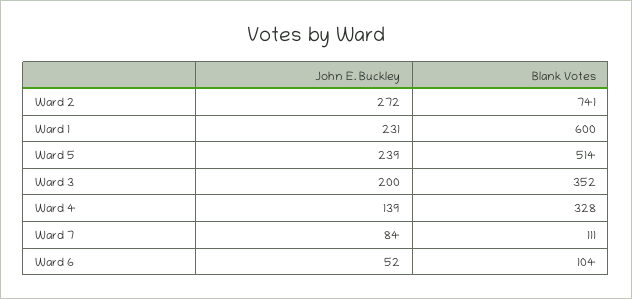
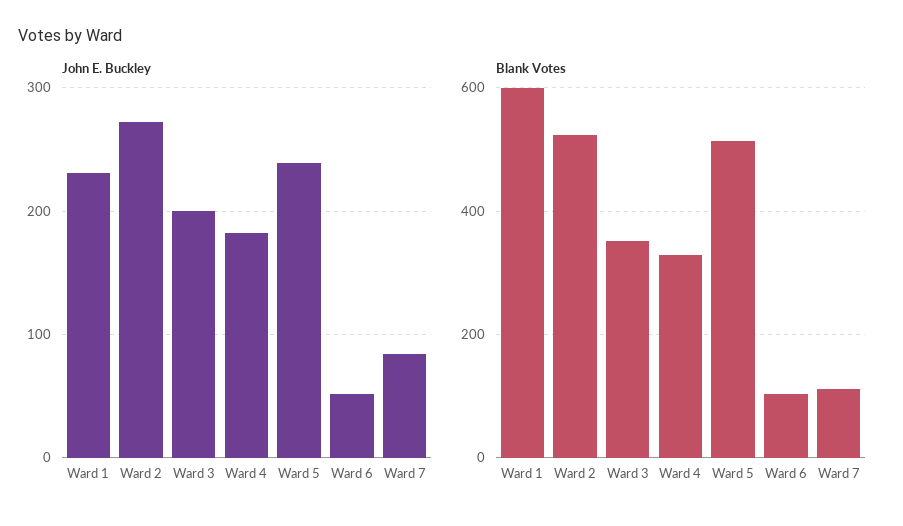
Blank Votes, Ward 2: 741 -> 520
John E. Buckley, Ward 4: 139 -> 180

